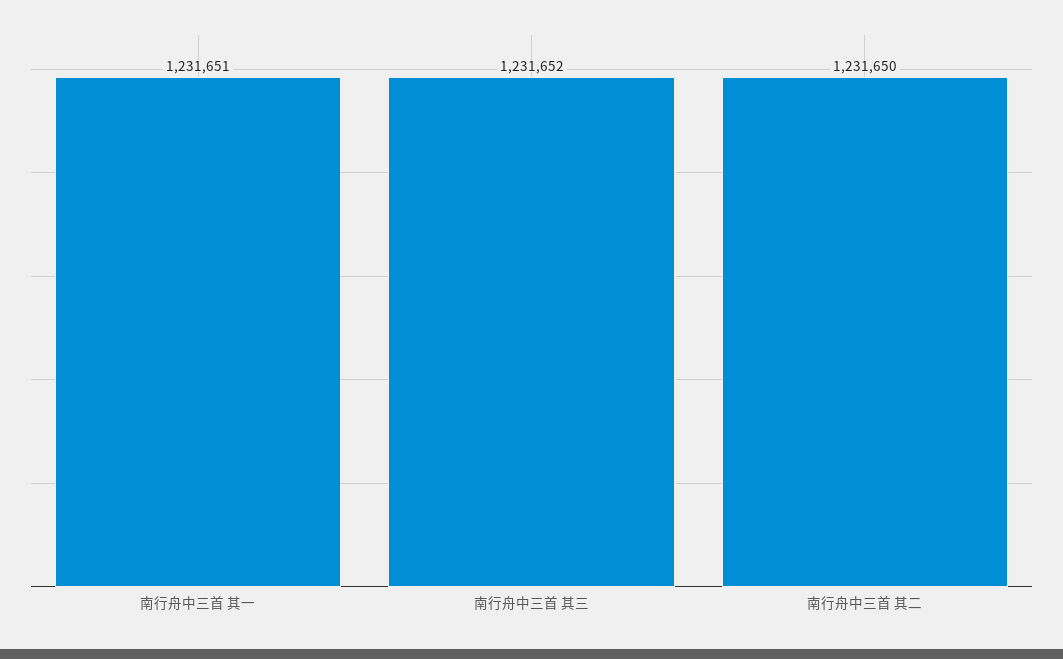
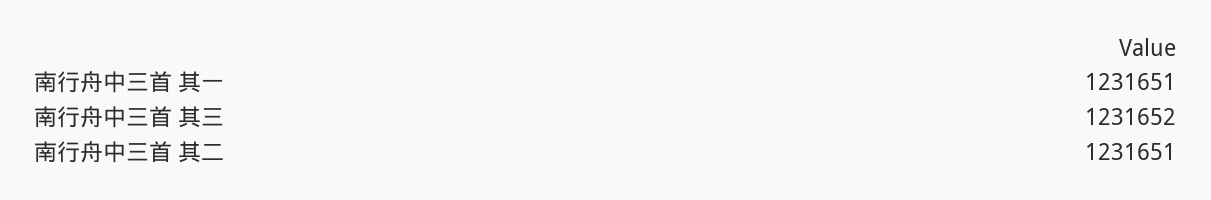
南行舟中三首 其二: 1231650 -> 1231651

